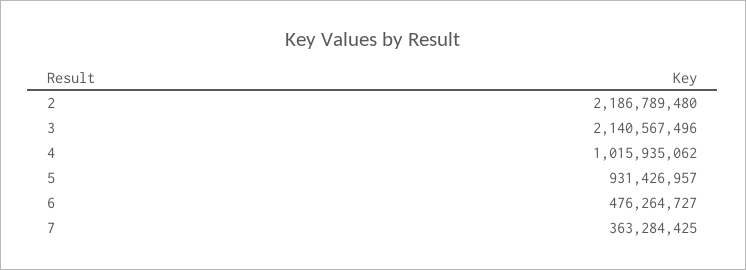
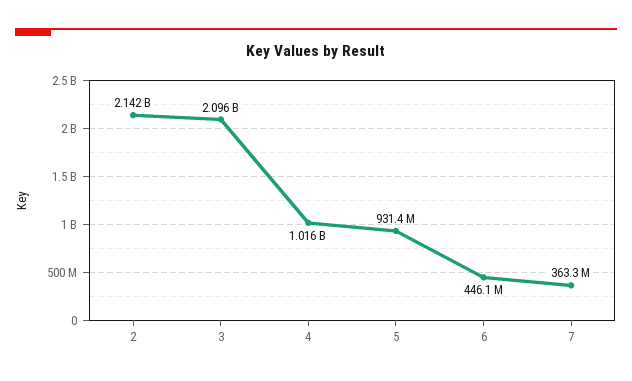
2: 2186789480 -> 2142000000
3: 2140567496 -> 2096000000
6: 476264727 -> 446100000

